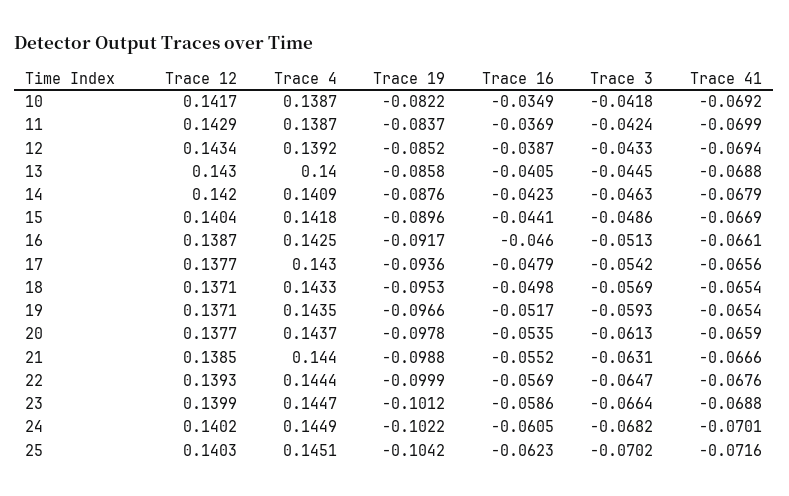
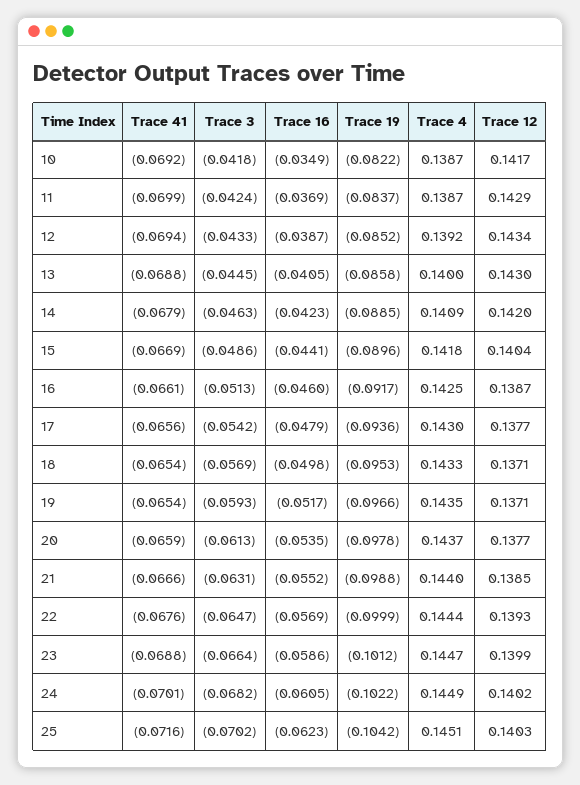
Trace 19, 14: -0.0876 -> -0.0885

